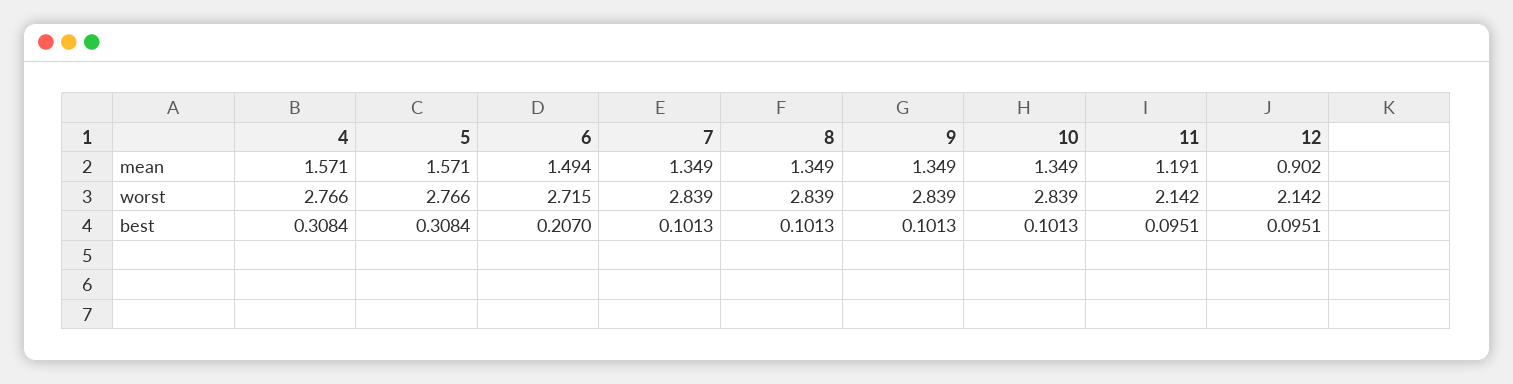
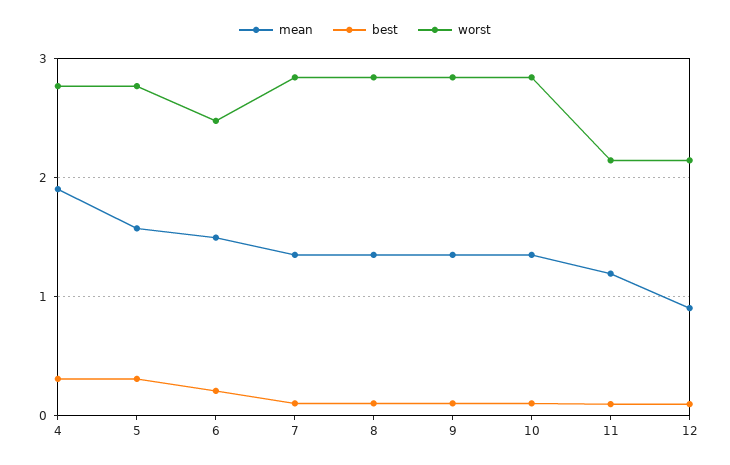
mean, 4: 1.571 -> 1.9
worst, 6: 2.715 -> 2.5

